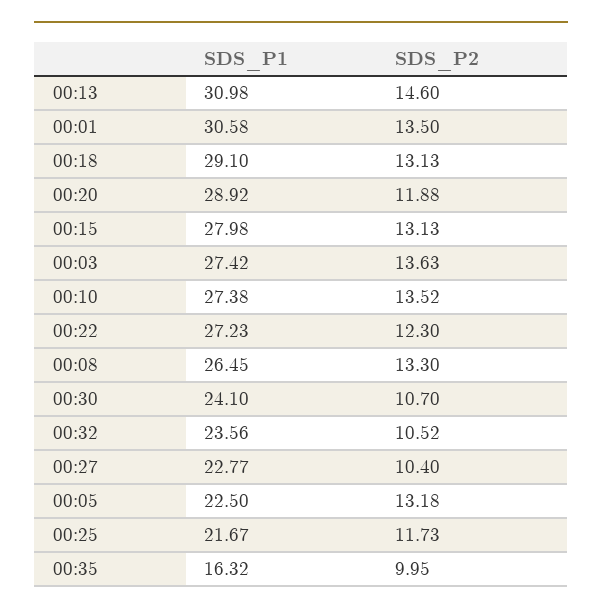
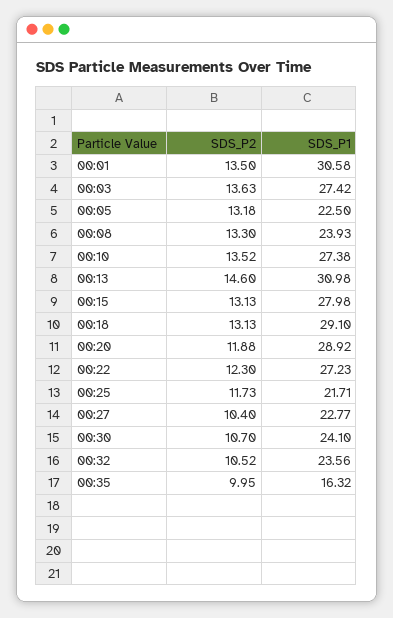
SDS_P1, 00:08: 26.45 -> 23.93
SDS_P1, 00:25: 21.67 -> 21.71

